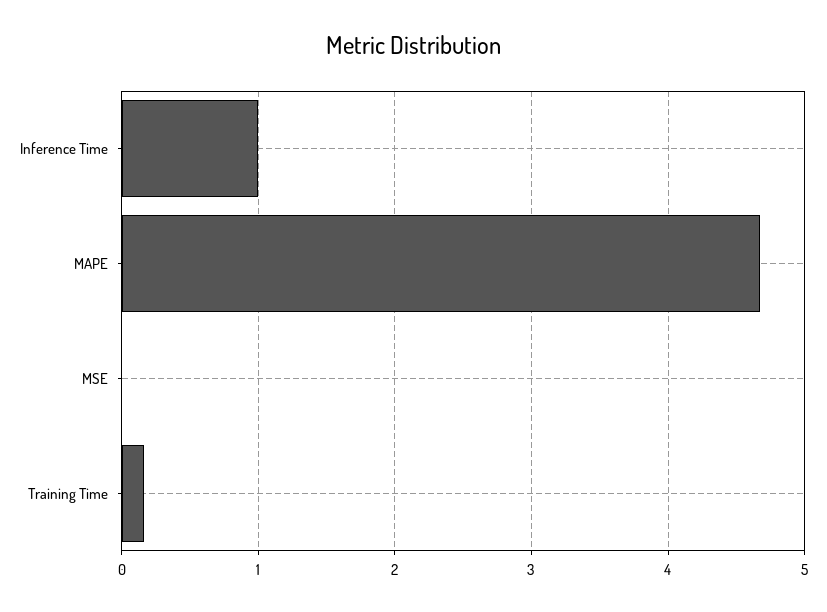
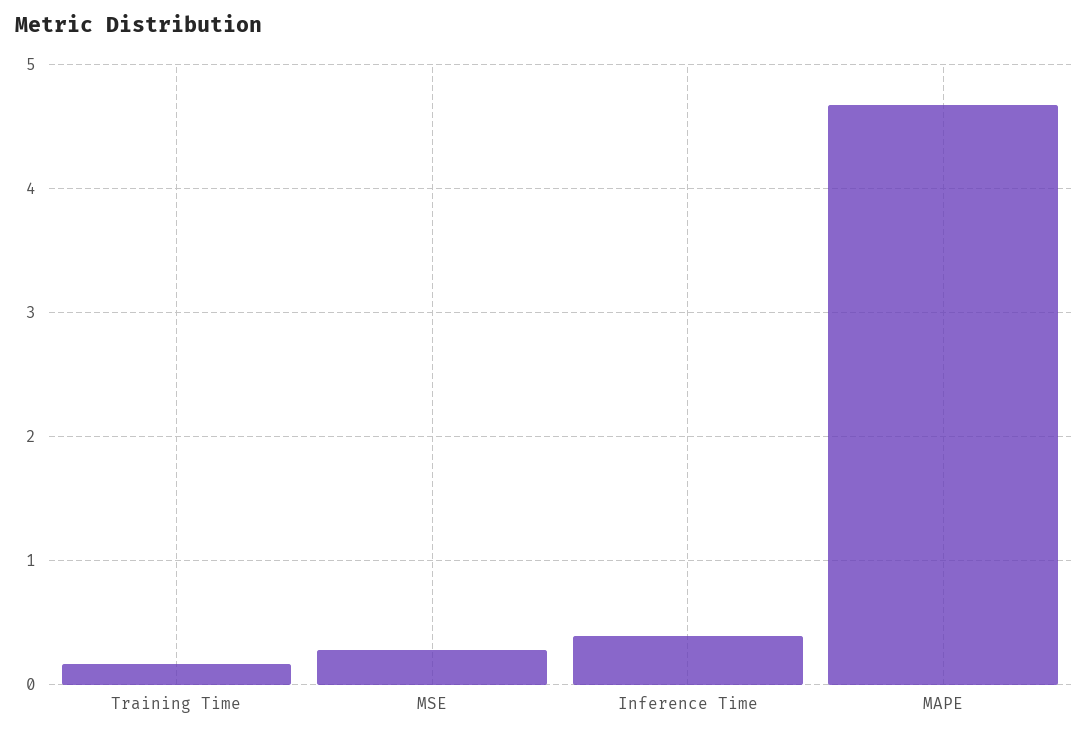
Inference Time: 1 -> 0.4
MSE: 0 -> 0.3

